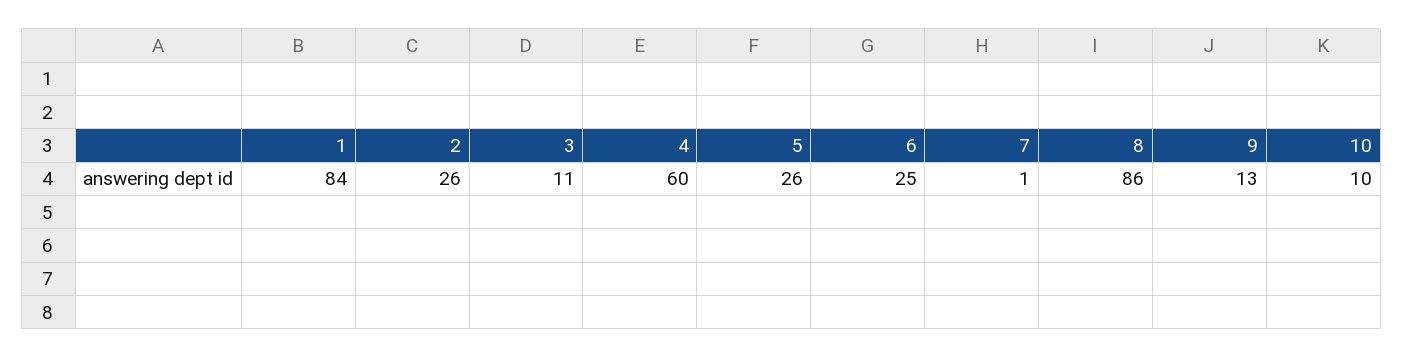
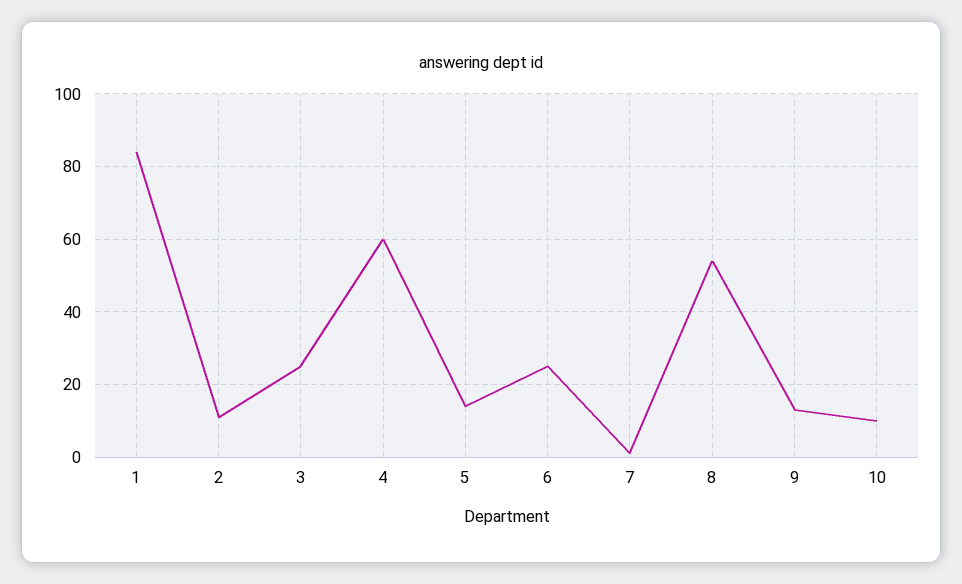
2: 26 -> 10
3: 11 -> 25
5: 26 -> 15
8: 86 -> 55

